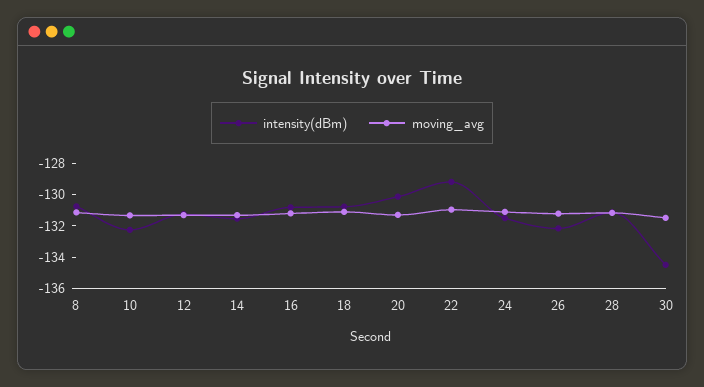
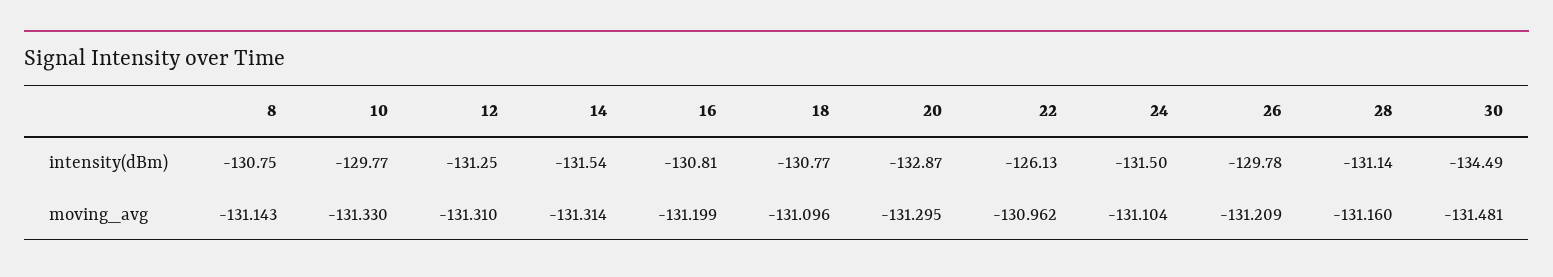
intensity(dBm), 10: -132 -> -129.77
intensity(dBm), 20: -130 -> -132.87
intensity(dBm), 22: -129 -> -126.13
intensity(dBm), 26: -132 -> -129.78

